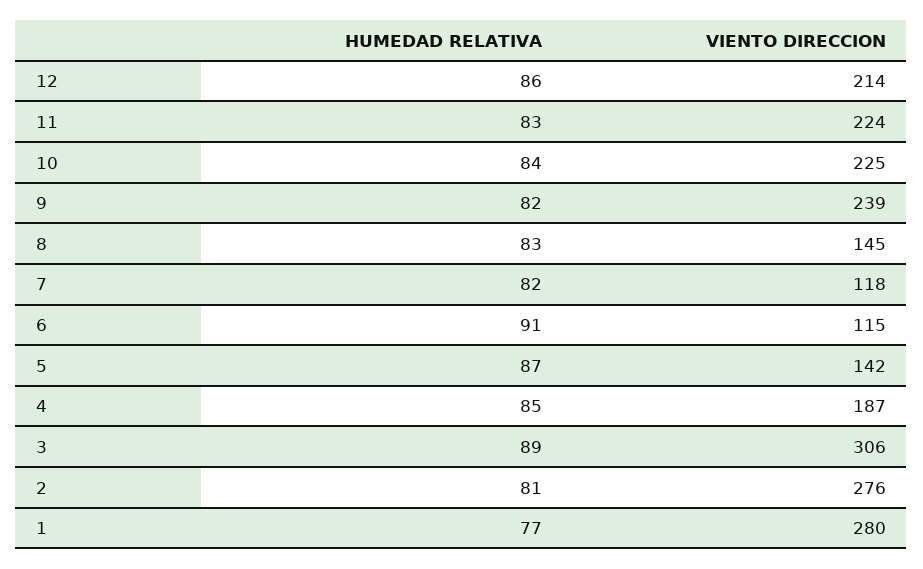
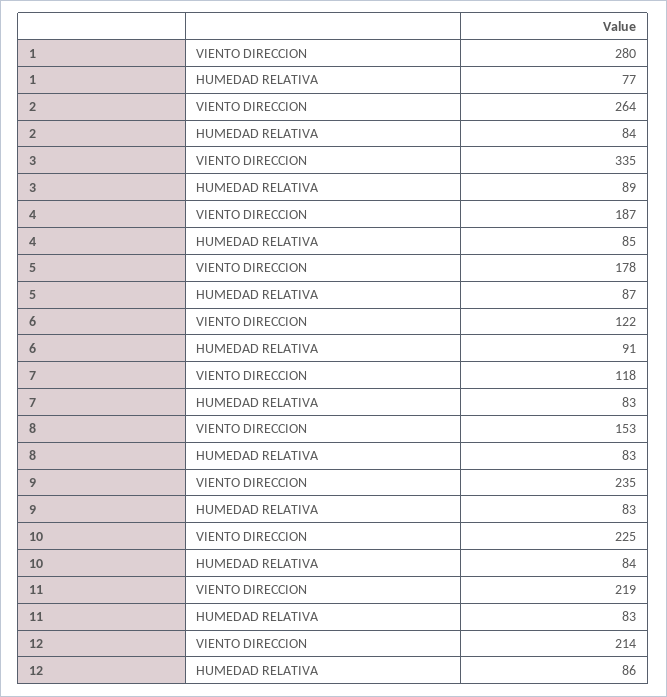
VIENTO DIRECCION, 11: 224 -> 219
HUMEDAD RELATIVA, 9: 82 -> 83
VIENTO DIRECCION, 9: 239 -> 235
VIENTO DIRECCION, 8: 145 -> 153
HUMEDAD RELATIVA, 7: 82 -> 83
VIENTO DIRECCION, 6: 115 -> 122
VIENTO DIRECCION, 5: 142 -> 178
VIENTO DIRECCION, 3: 306 -> 335
HUMEDAD RELATIVA, 2: 81 -> 84
VIENTO DIRECCION, 2: 276 -> 264

